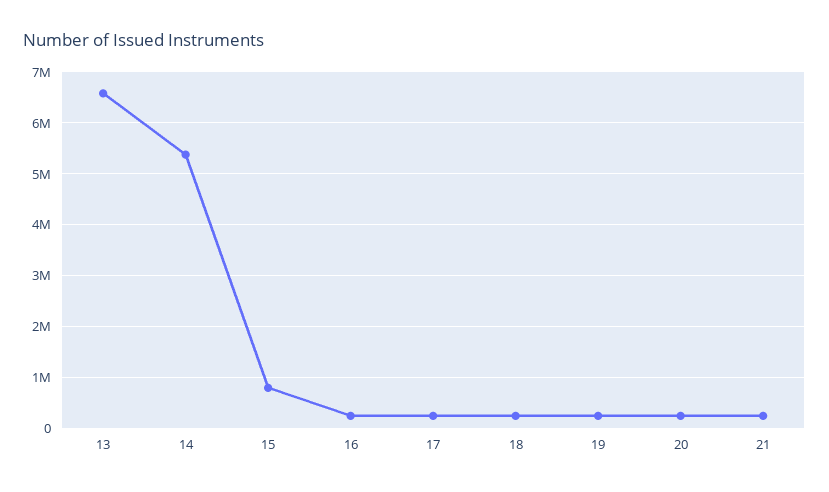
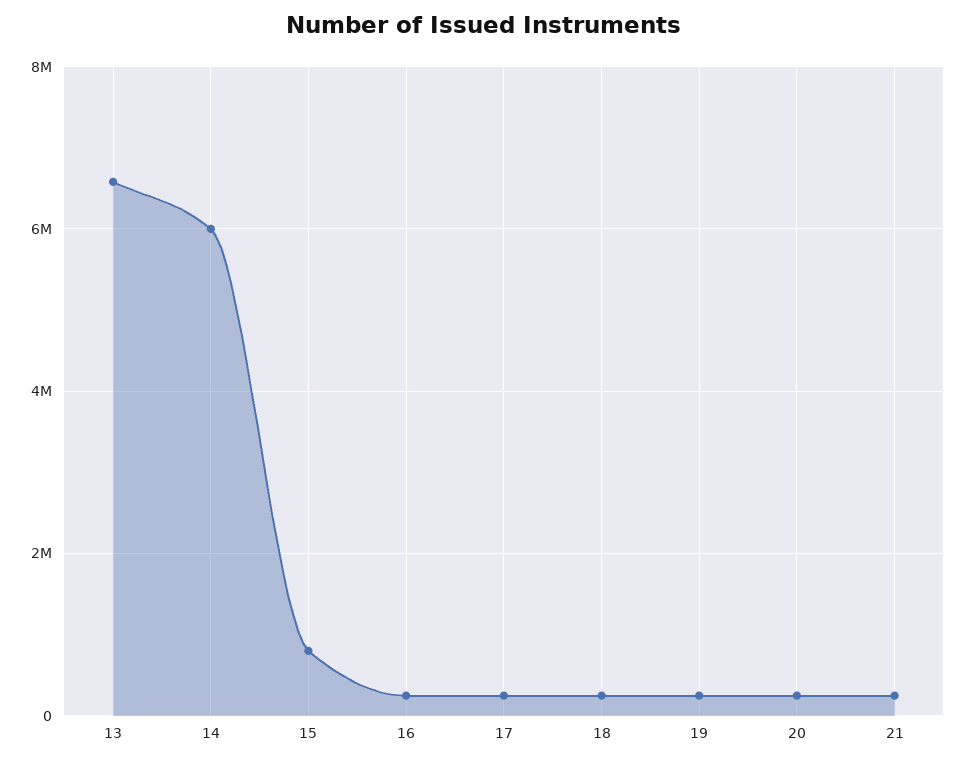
14: 5400000 -> 6000000

